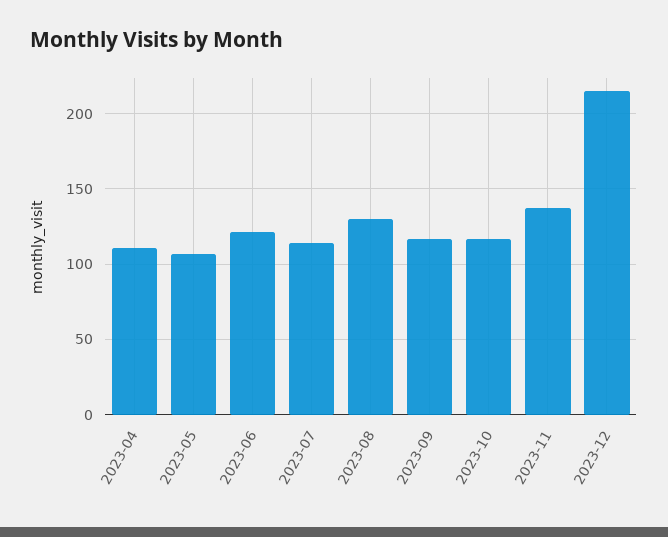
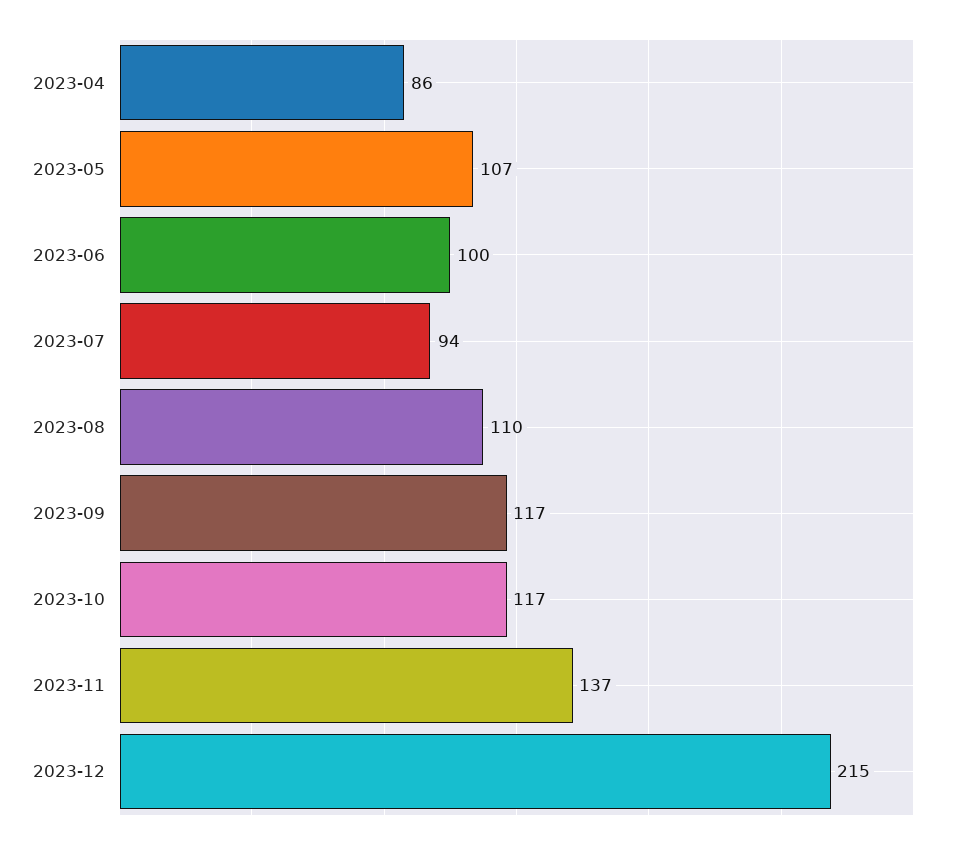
2023-04: 110 -> 86
2023-06: 120 -> 100
2023-07: 115 -> 94
2023-08: 130 -> 110

